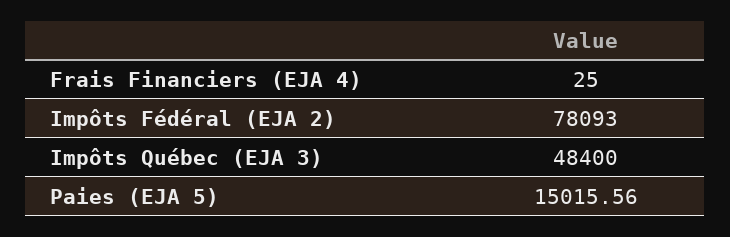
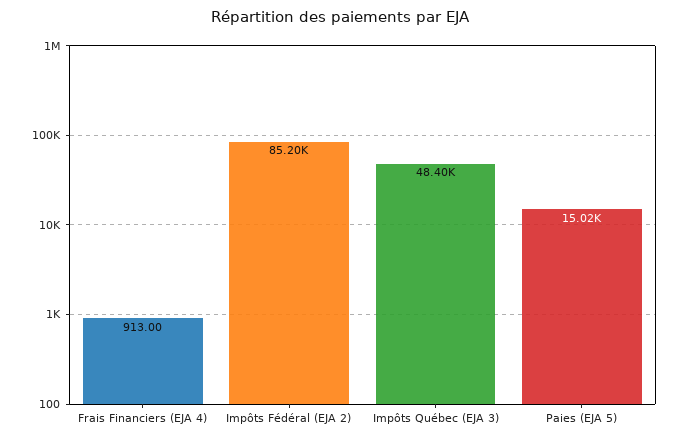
Frais Financiers (EJA 4): 25 -> 913
Impôts Fédéral (EJA 2): 78093 -> 85200

